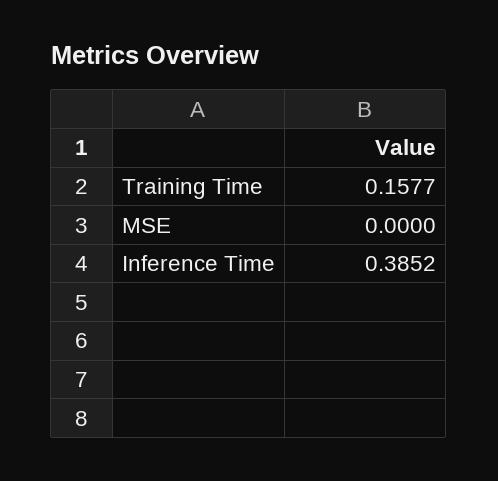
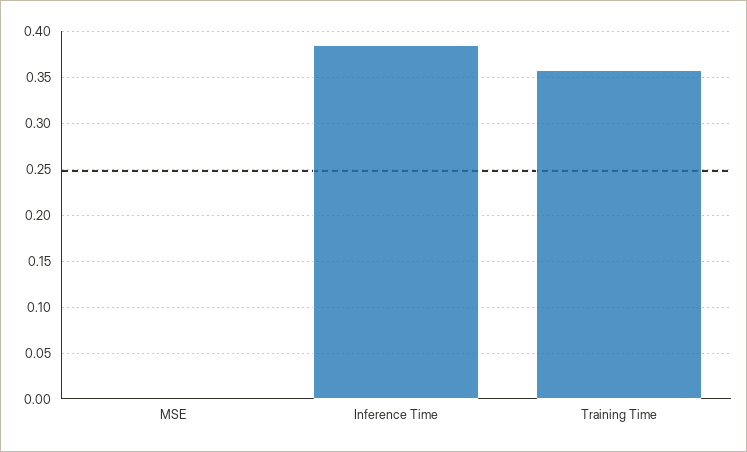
Training Time: 0.1577 -> 0.36

